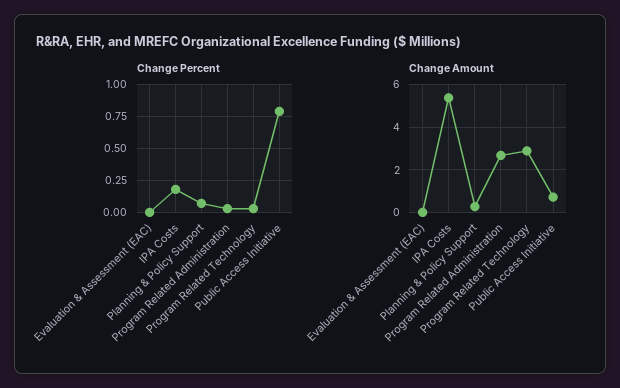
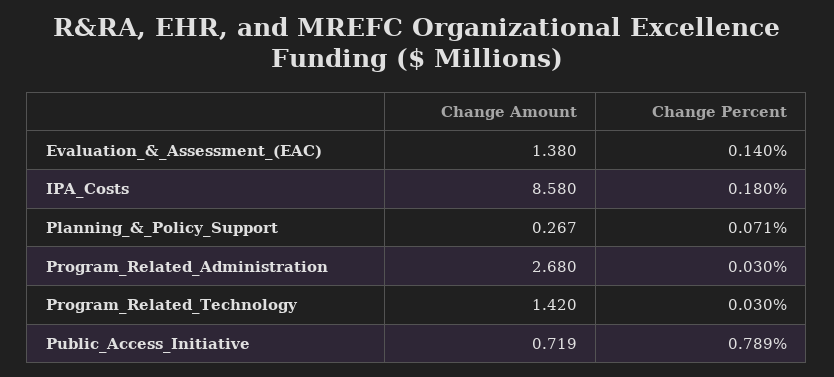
Change Percent, Evaluation & Assessment (EAC): 0 -> 0.14
Change Amount, Evaluation & Assessment (EAC): 0 -> 1.38
Change Amount, IPA Costs: 5.5 -> 8.58
Change Amount, Program Related Technology: 3 -> 1.42

